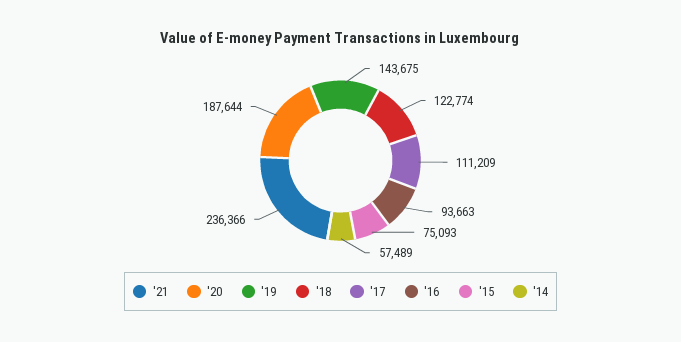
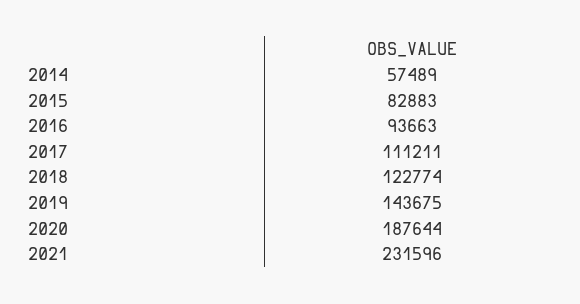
'21: 236366 -> 231596
'17: 111209 -> 111211
'15: 75093 -> 82883

